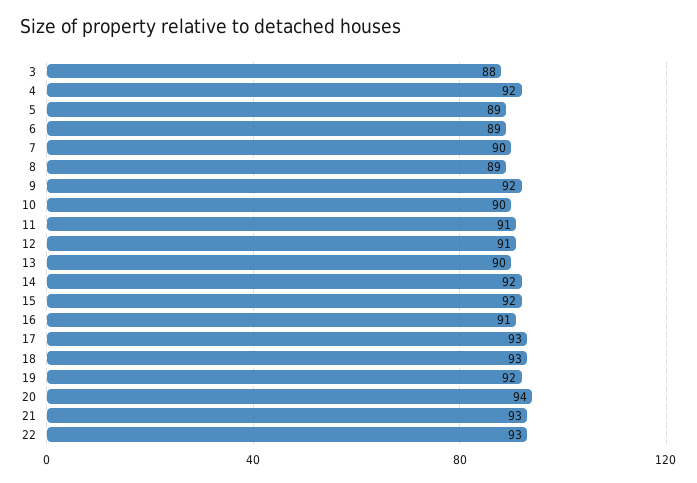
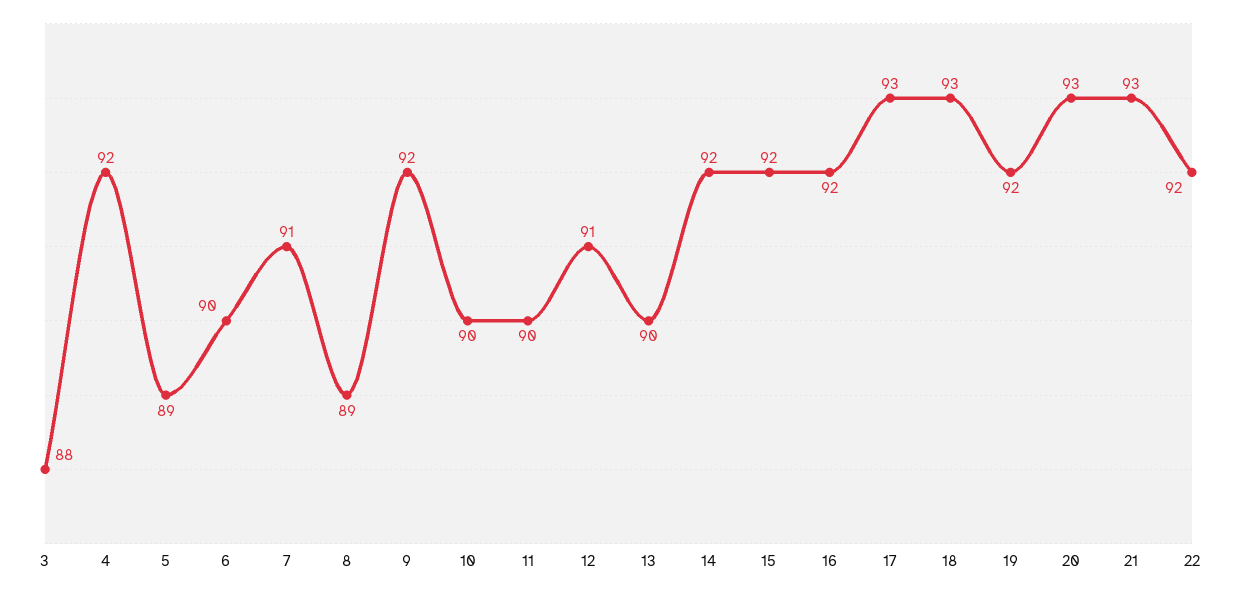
6: 89 -> 90
7: 90 -> 91
11: 91 -> 90
16: 91 -> 92
20: 94 -> 93
22: 93 -> 92

